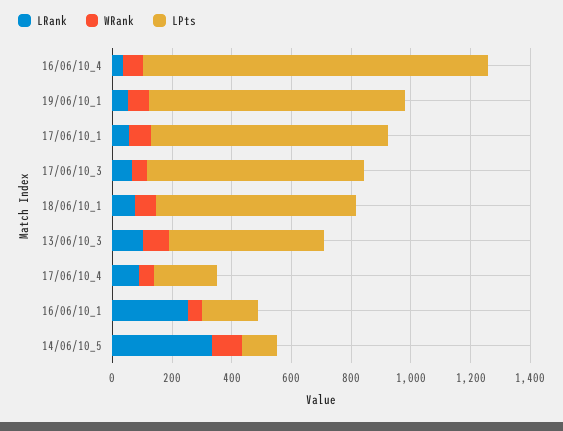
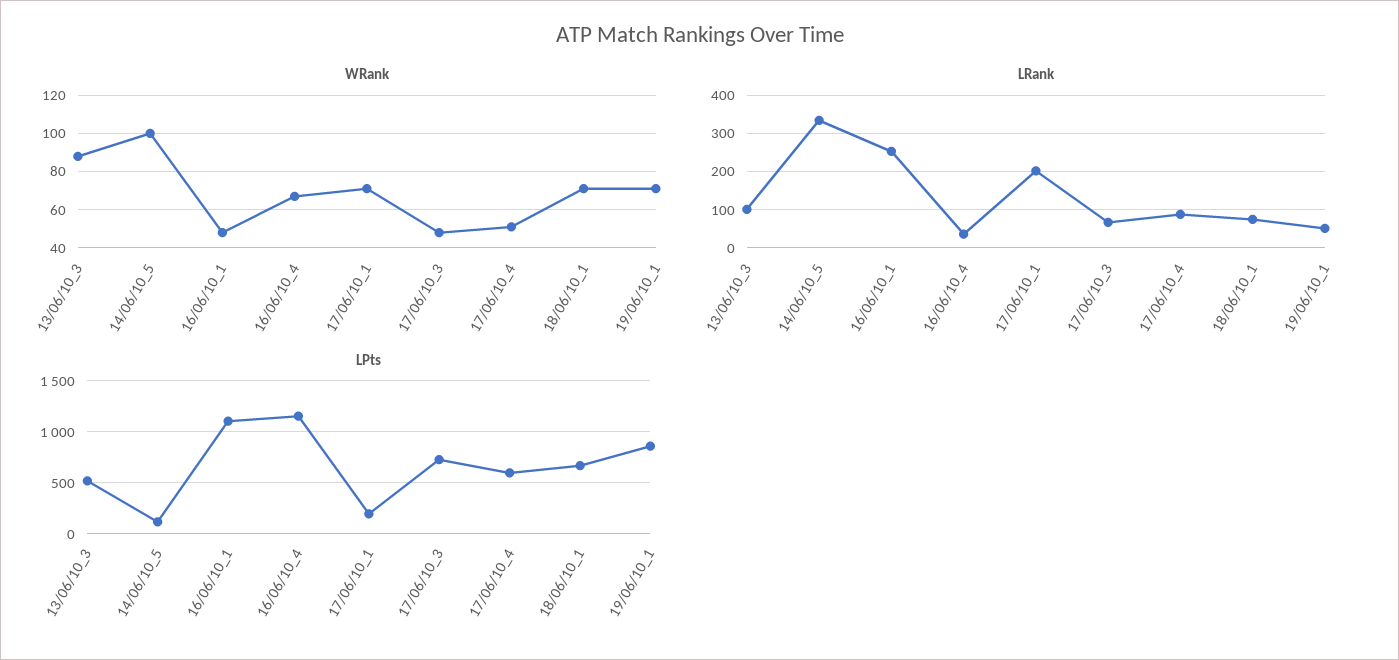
LRank, 17/06/10_1: 50 -> 200
LPts, 17/06/10_1: 800 -> 200
LPts, 17/06/10_4: 200 -> 600
LPts, 16/06/10_1: 200 -> 1100

